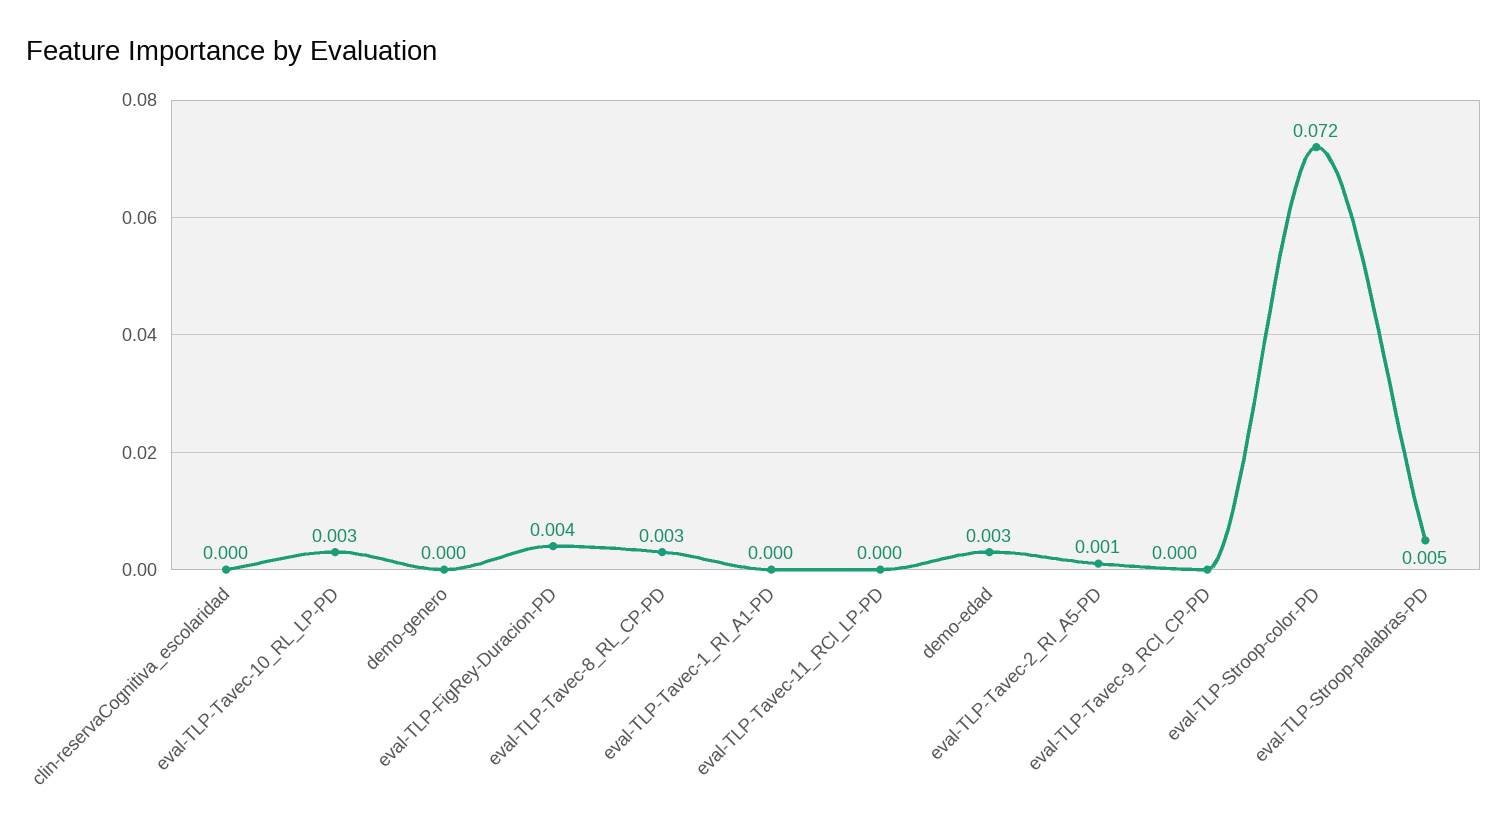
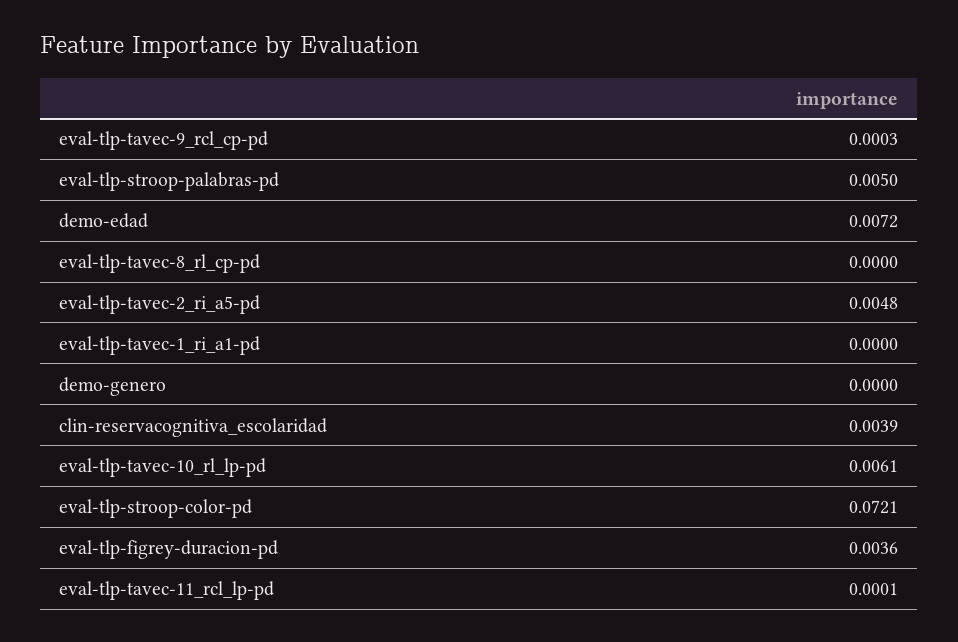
clin-reservaCognitiva_escolaridad: 0 -> 0.0039
eval-TLP-Tavec-10_RL_LP-PD: 0.003 -> 0.0061
eval-TLP-Tavec-8_RL_CP-PD: 0.003 -> 0
demo-edad: 0.003 -> 0.0072
eval-TLP-Tavec-2_RI_A5-PD: 0.001 -> 0.0048

